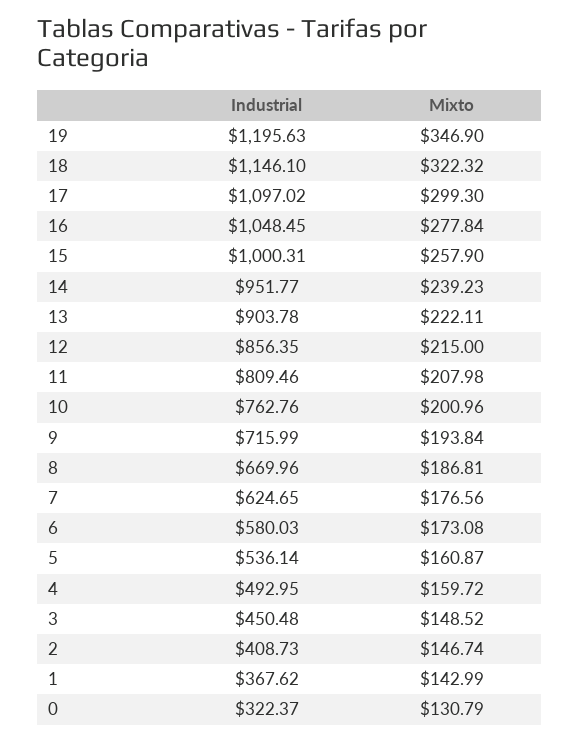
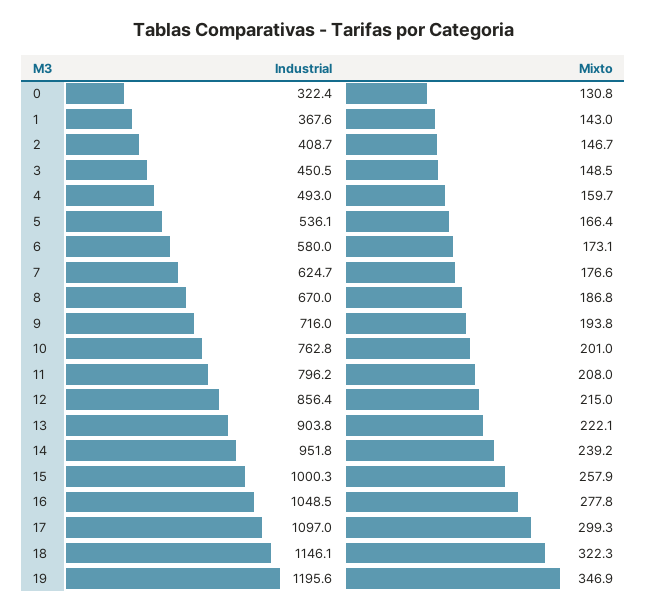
Industrial, 11: 809.46 -> 796.2
Mixto, 5: 160.87 -> 166.4

